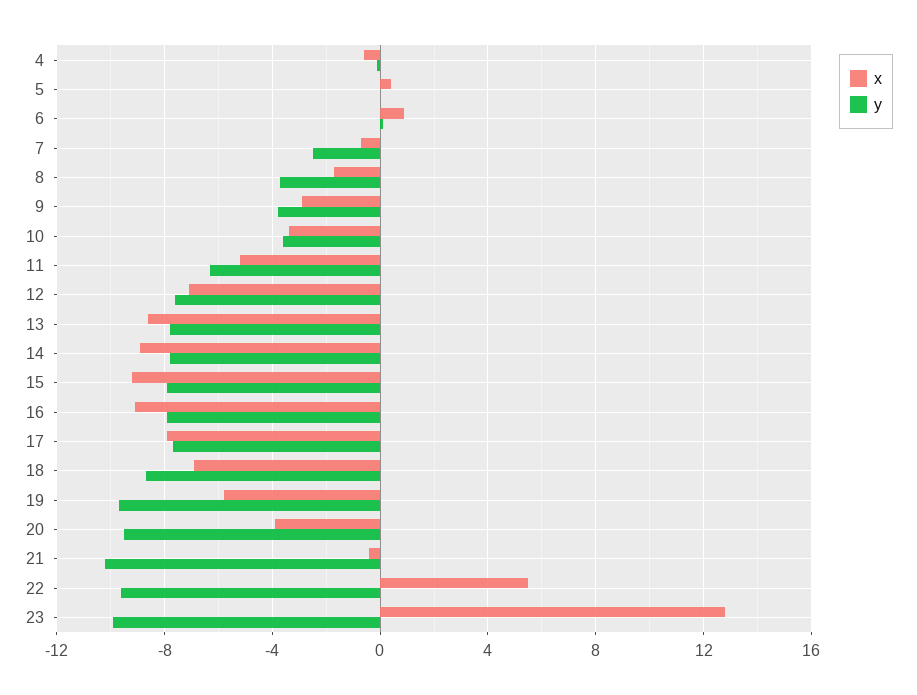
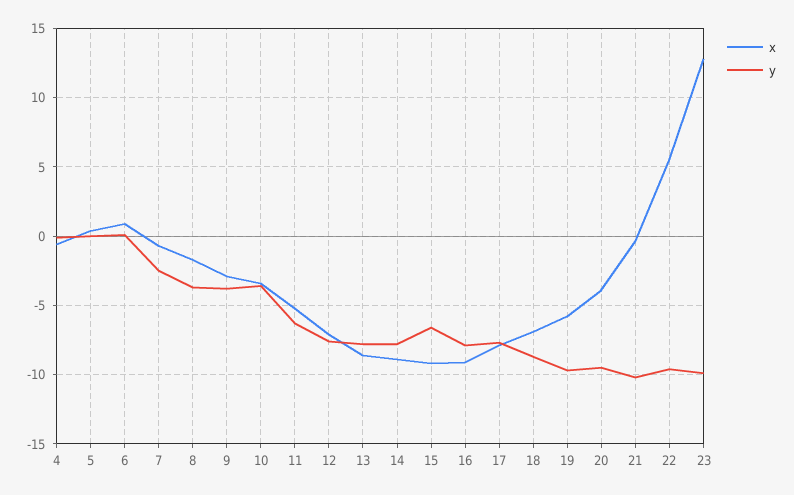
y, 15: -8 -> -6.5

